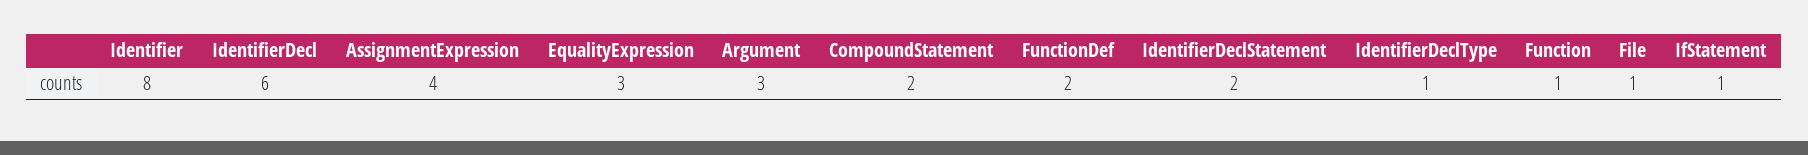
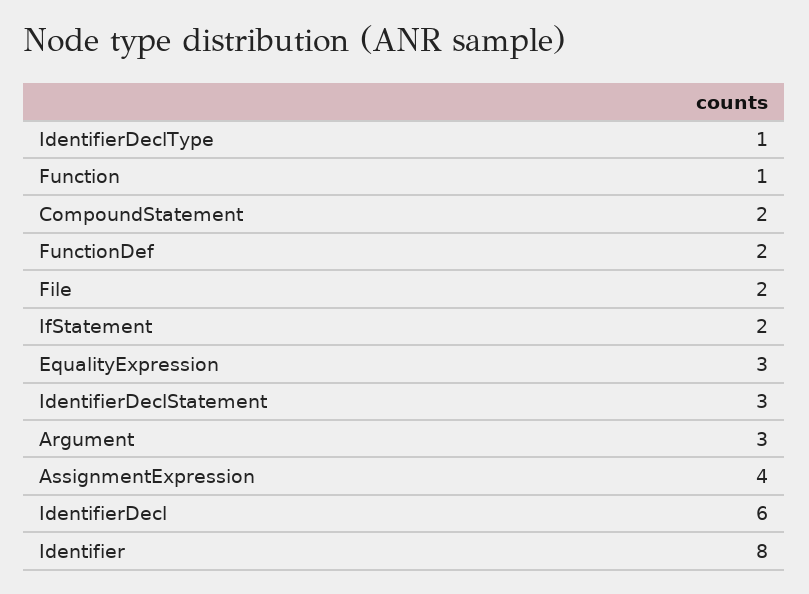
IdentifierDeclStatement: 2 -> 3
File: 1 -> 2
IfStatement: 1 -> 2

